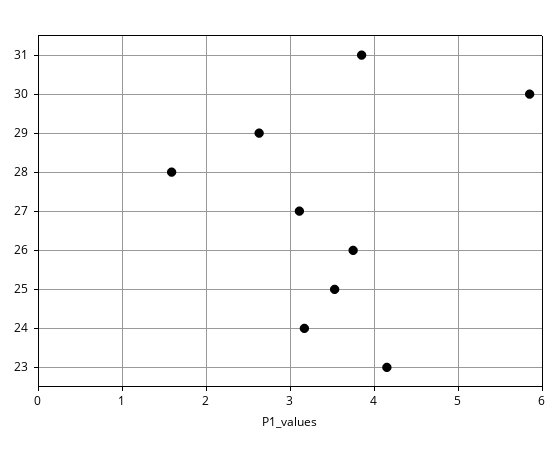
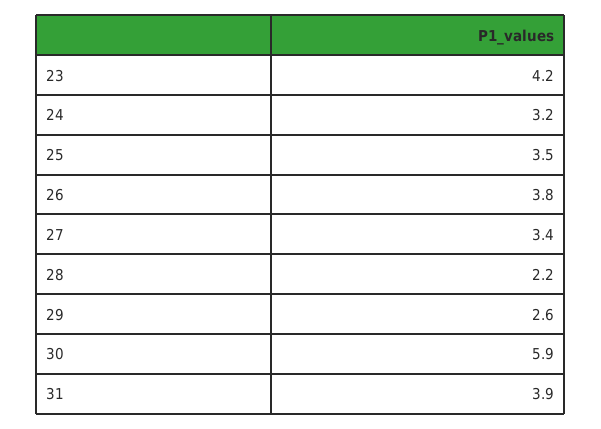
28: 1.6 -> 2.2
27: 3.1 -> 3.4

